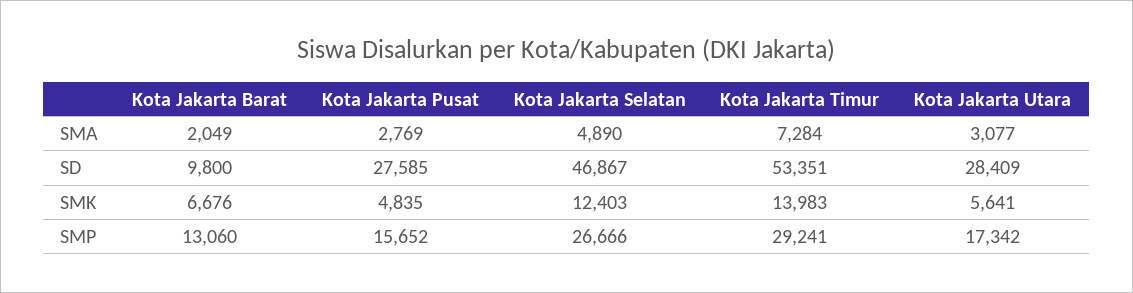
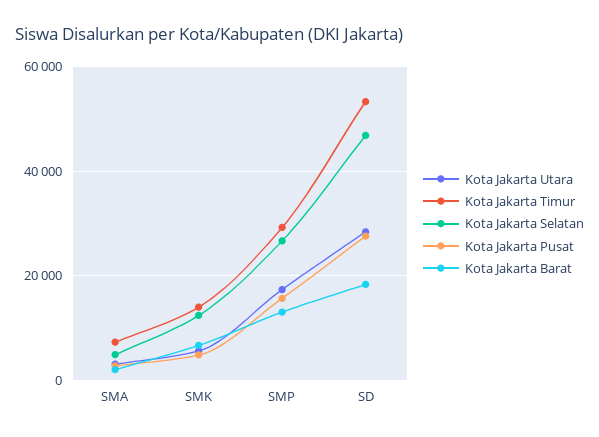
Kota Jakarta Barat, SD: 9800 -> 18000

